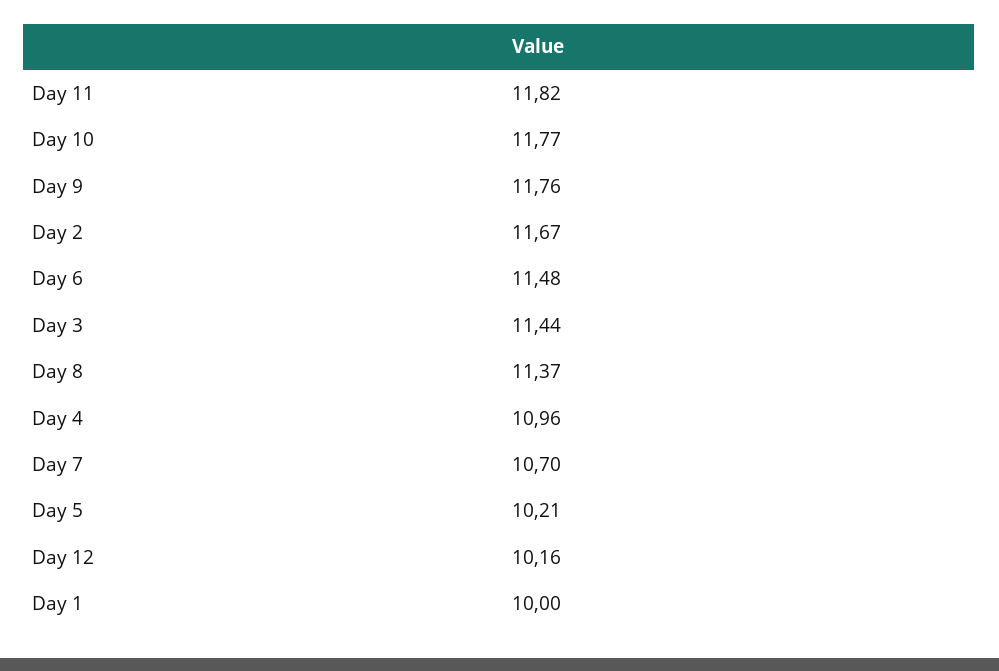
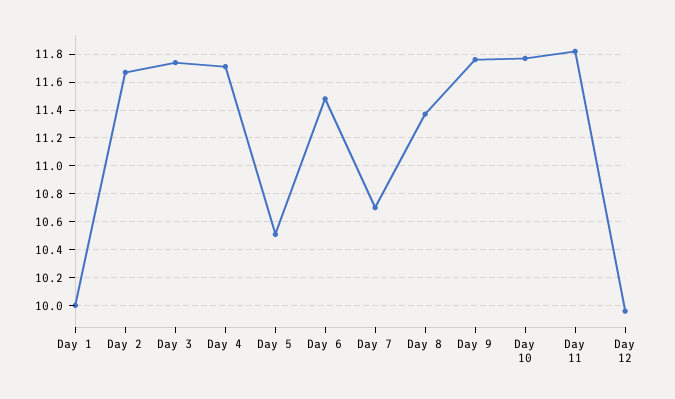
Day 3: 11.44 -> 11.75
Day 4: 10.96 -> 11.7
Day 5: 10.21 -> 10.5
Day 12: 10.16 -> 9.95

